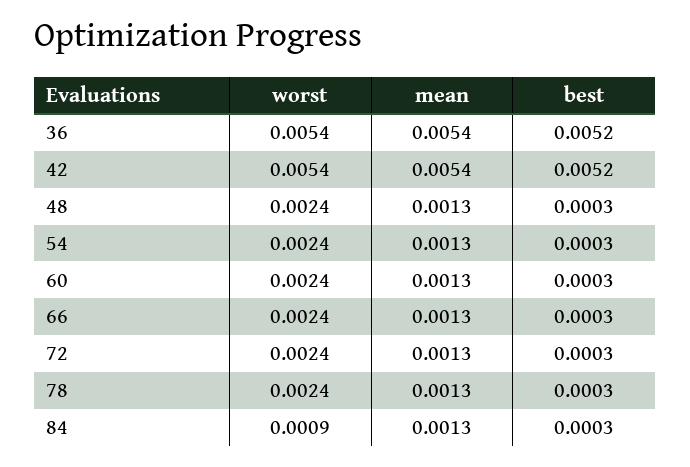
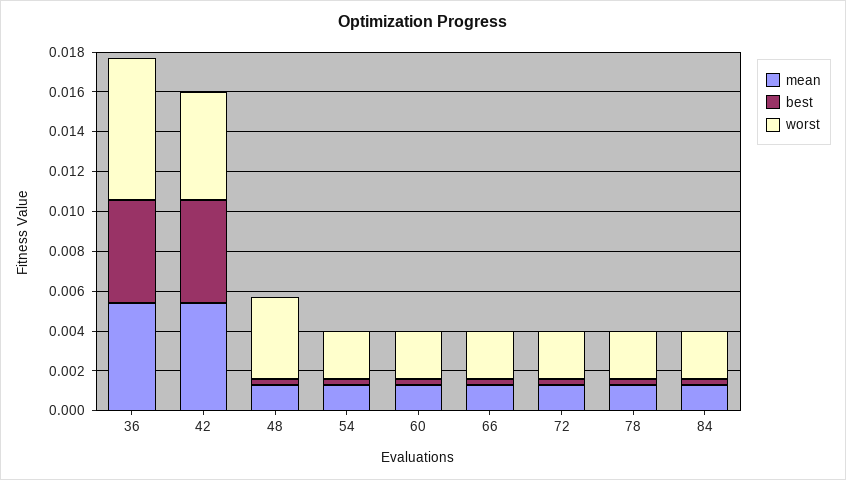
worst, 36: 0.0054 -> 0.007
worst, 48: 0.0024 -> 0.004
worst, 84: 0.0009 -> 0.0025

